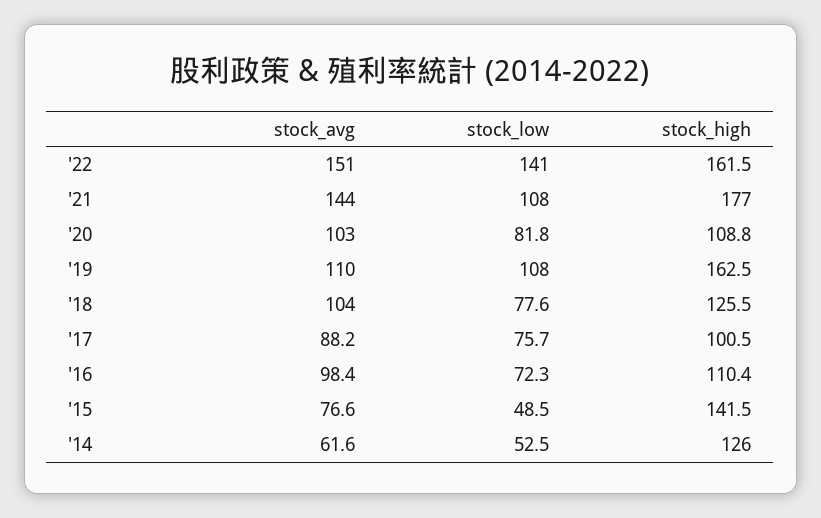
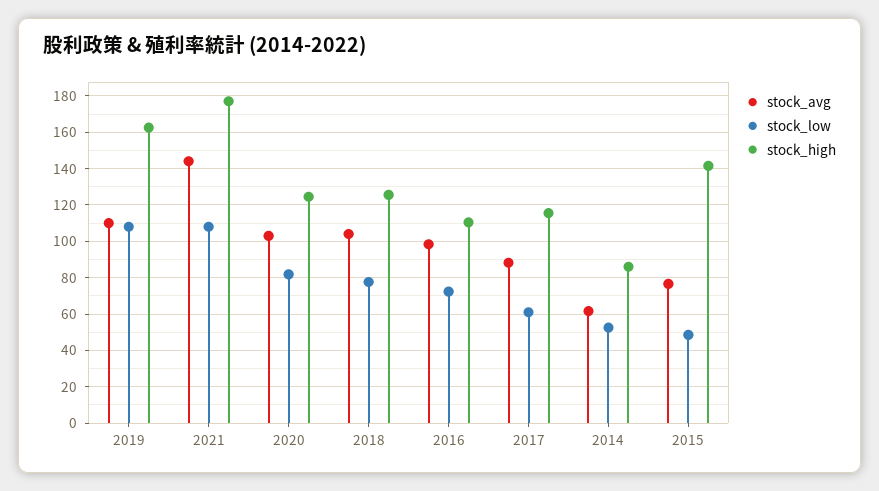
stock_avg, '22: 151 -> none
stock_low, '22: 141 -> none
stock_high, '22: 161.5 -> none
stock_high, '20: 108.8 -> 125
stock_low, '17: 75.7 -> 60
stock_high, '17: 100.5 -> 115
stock_high, '14: 126 -> 85

